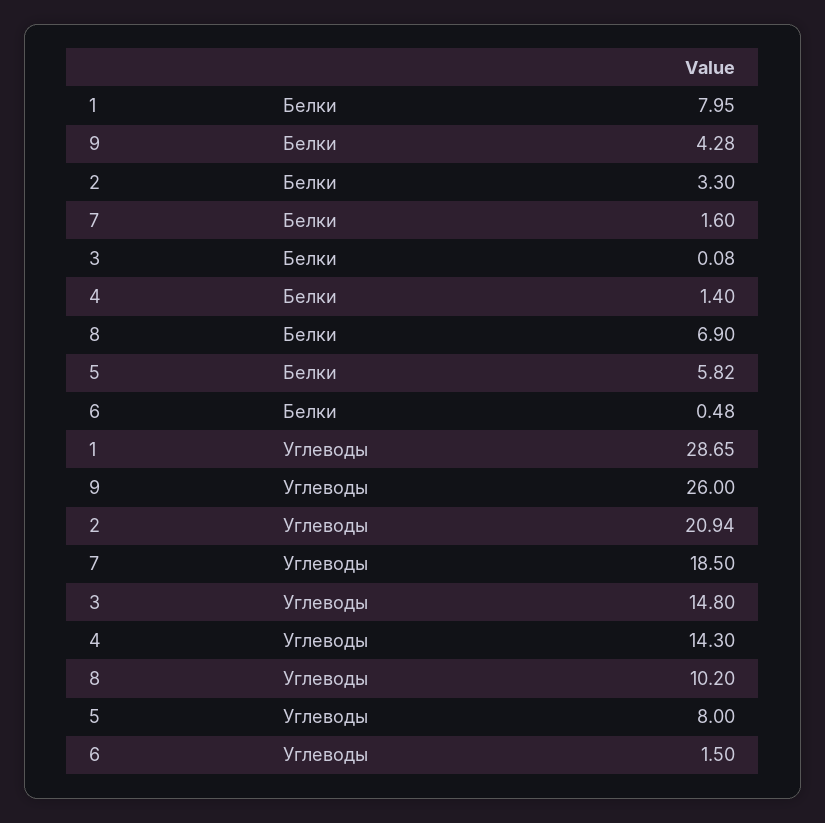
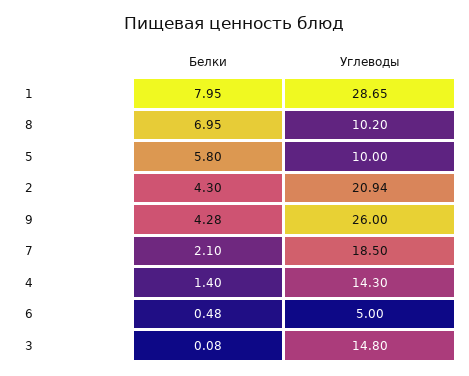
2, Белки: 3.3 -> 4.3
7, Белки: 1.6 -> 2.1
8, Белки: 6.9 -> 6.95
5, Белки: 5.82 -> 5.8
5, Углеводы: 8 -> 10
6, Углеводы: 1.5 -> 5

